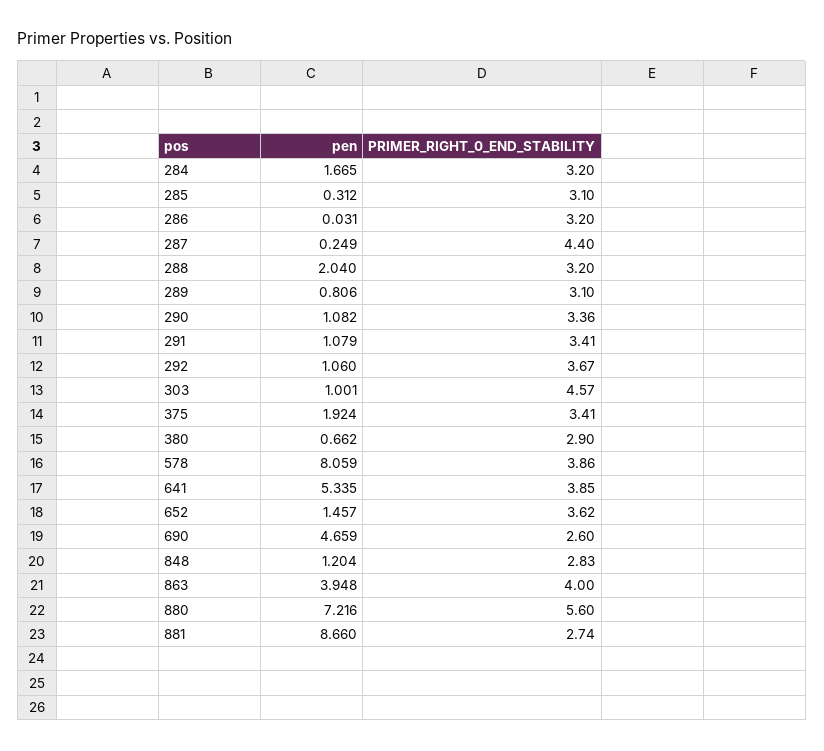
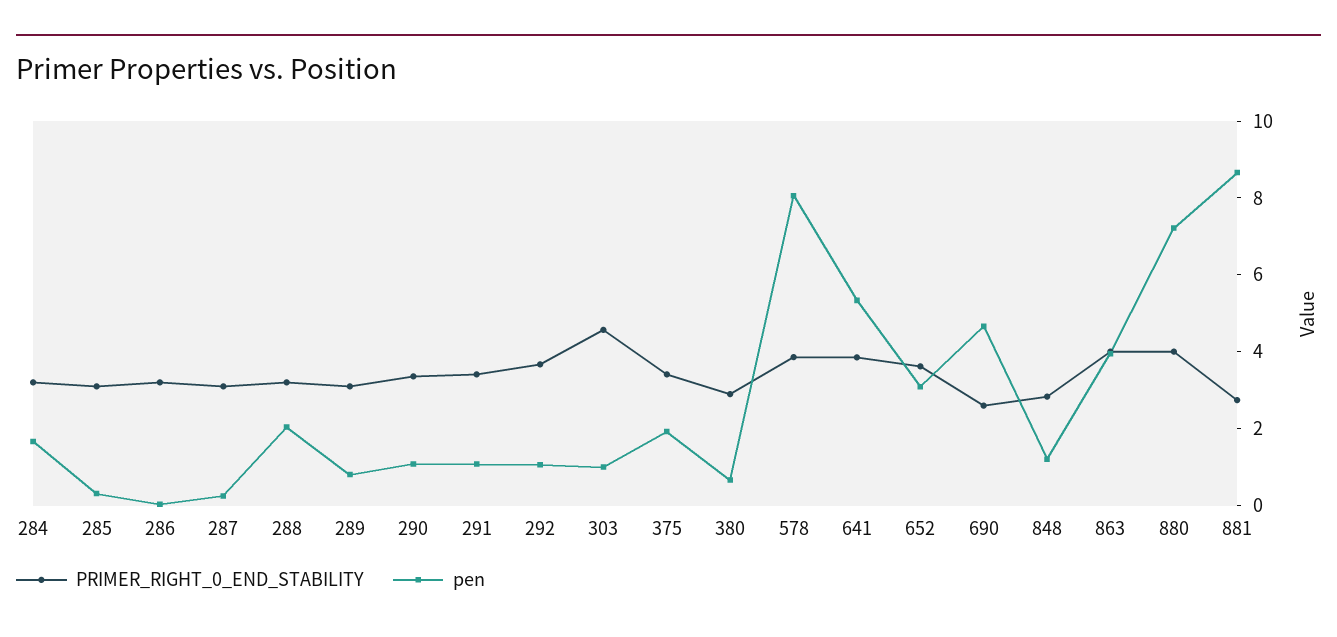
PRIMER_RIGHT_0_END_STABILITY, 287: 4.4 -> 3
pen, 652: 1.457 -> 3
PRIMER_RIGHT_0_END_STABILITY, 880: 5.6 -> 4

